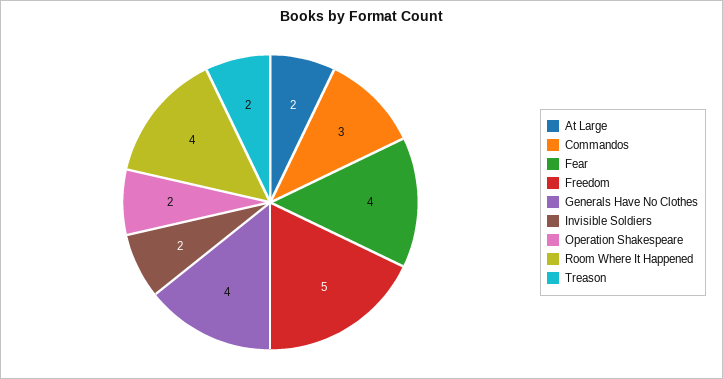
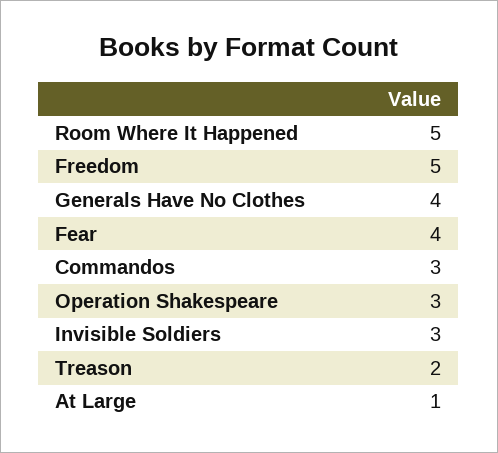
At Large: 2 -> 1
Invisible Soldiers: 2 -> 3
Operation Shakespeare: 2 -> 3
Room Where It Happened: 4 -> 5

